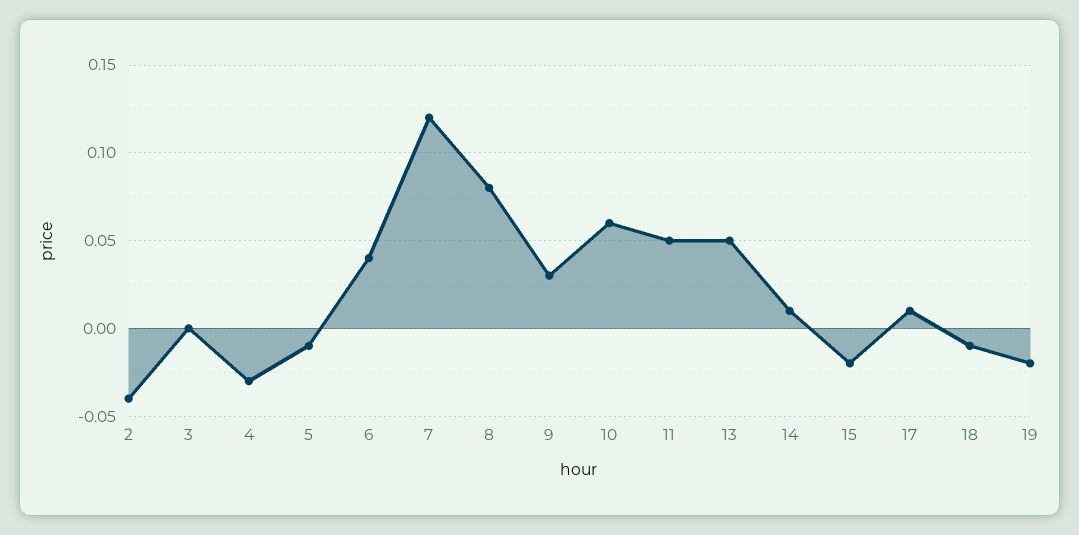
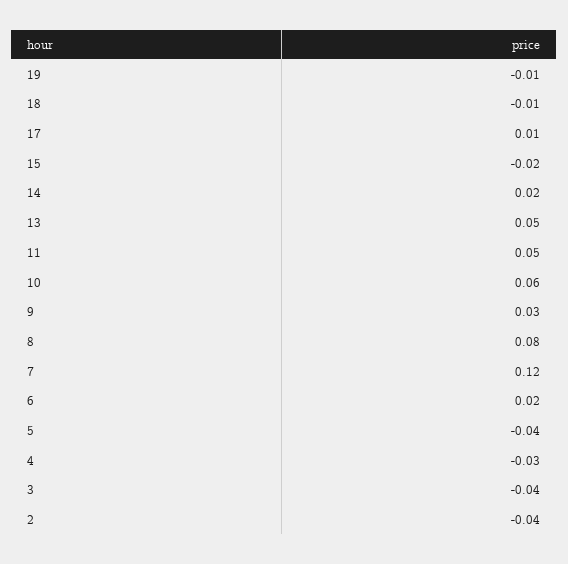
3: 0 -> -0.04
5: -0.01 -> -0.04
6: 0.04 -> 0.02
14: 0.01 -> 0.02
19: -0.02 -> -0.01

